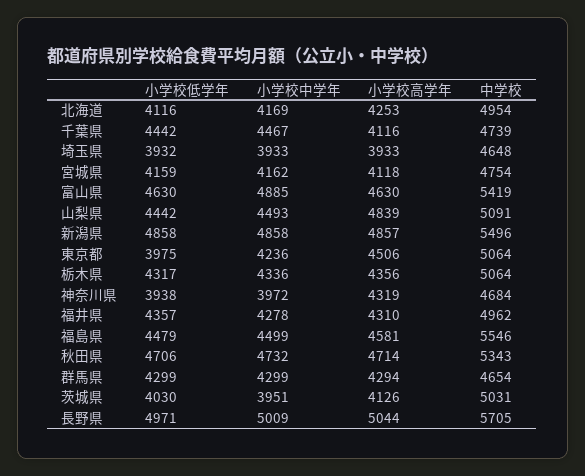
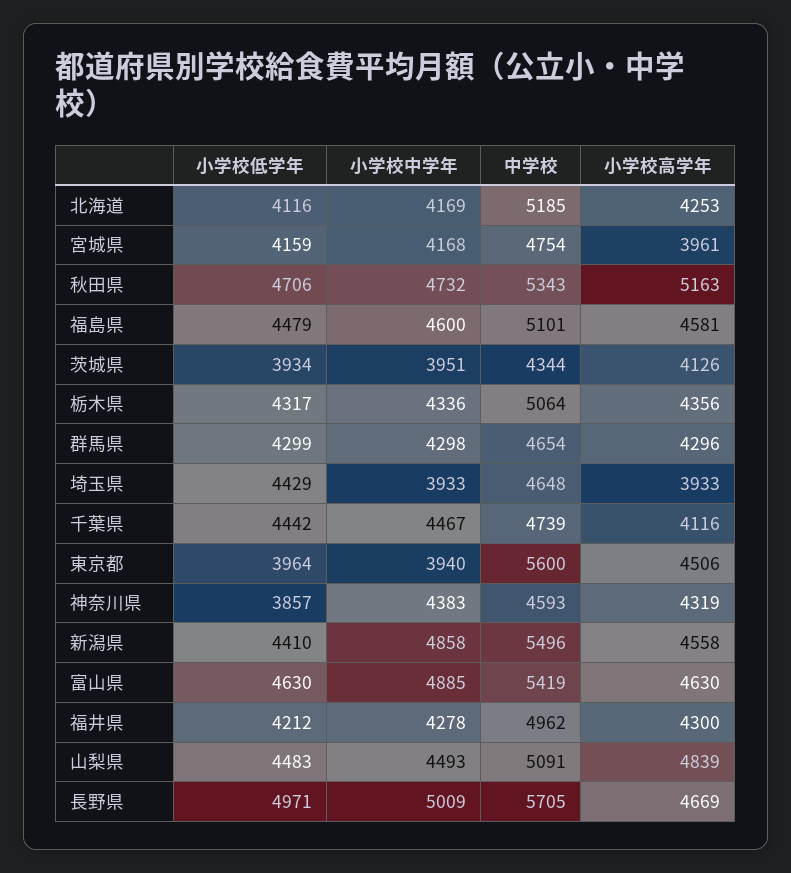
中学校, 北海道: 4954 -> 5185
小学校低学年, 埼玉県: 3932 -> 4429
小学校中学年, 宮城県: 4162 -> 4168
小学校高学年, 宮城県: 4118 -> 3961
小学校低学年, 山梨県: 4442 -> 4483
小学校低学年, 新潟県: 4858 -> 4410
小学校高学年, 新潟県: 4857 -> 4558
小学校低学年, 東京都: 3975 -> 3964
小学校中学年, 東京都: 4236 -> 3940
中学校, 東京都: 5064 -> 5600
小学校低学年, 神奈川県: 3938 -> 3857
小学校中学年, 神奈川県: 3972 -> 4383
中学校, 神奈川県: 4684 -> 4593
小学校低学年, 福井県: 4357 -> 4212
小学校高学年, 福井県: 4310 -> 4300
小学校中学年, 福島県: 4499 -> 4600
中学校, 福島県: 5546 -> 5101
小学校高学年, 秋田県: 4714 -> 5163
小学校中学年, 群馬県: 4299 -> 4298
小学校高学年, 群馬県: 4294 -> 4296
小学校低学年, 茨城県: 4030 -> 3934
中学校, 茨城県: 5031 -> 4344
小学校高学年, 長野県: 5044 -> 4669

